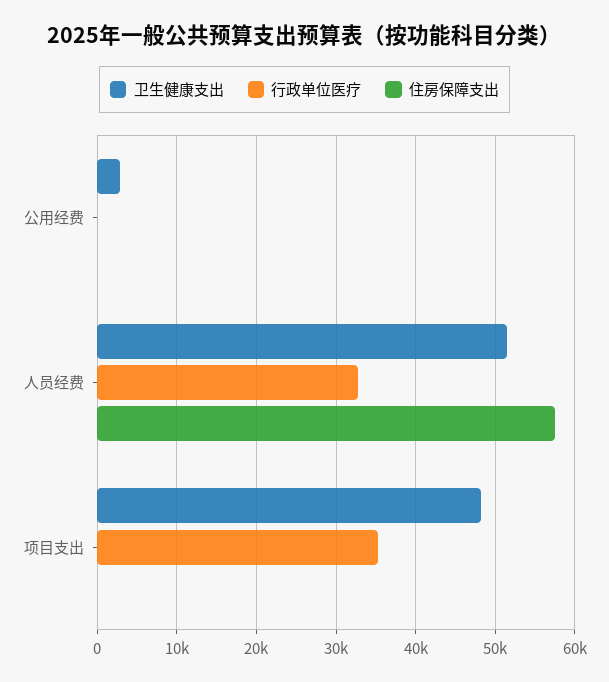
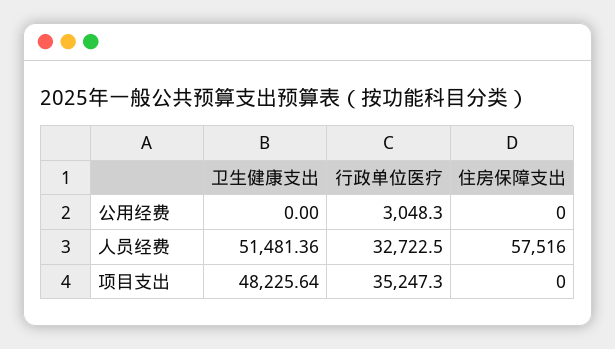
卫生健康支出, 公用经费: 3000 -> 0
行政单位医疗, 公用经费: 0 -> 3048.3

